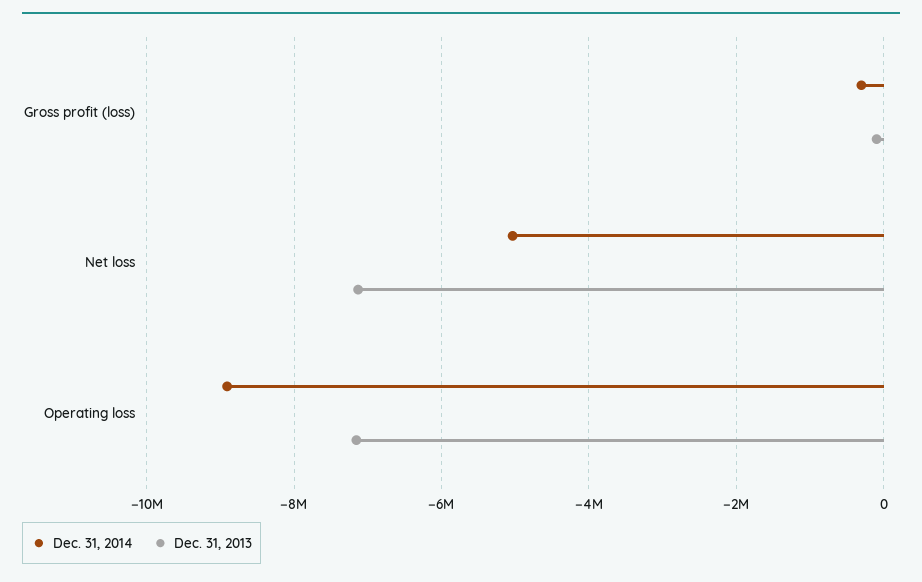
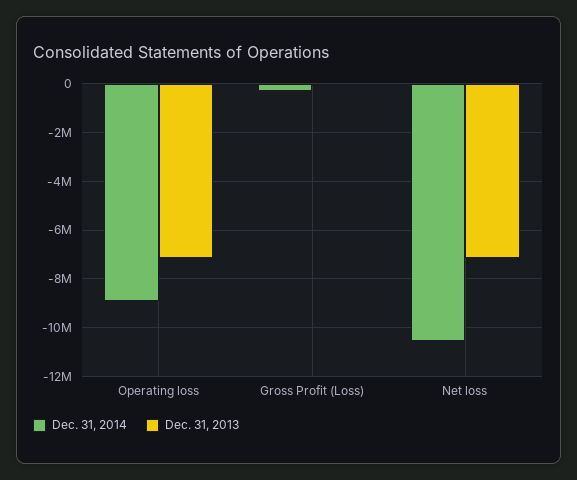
Dec. 31, 2014, Net loss: -5000000 -> -10500000

